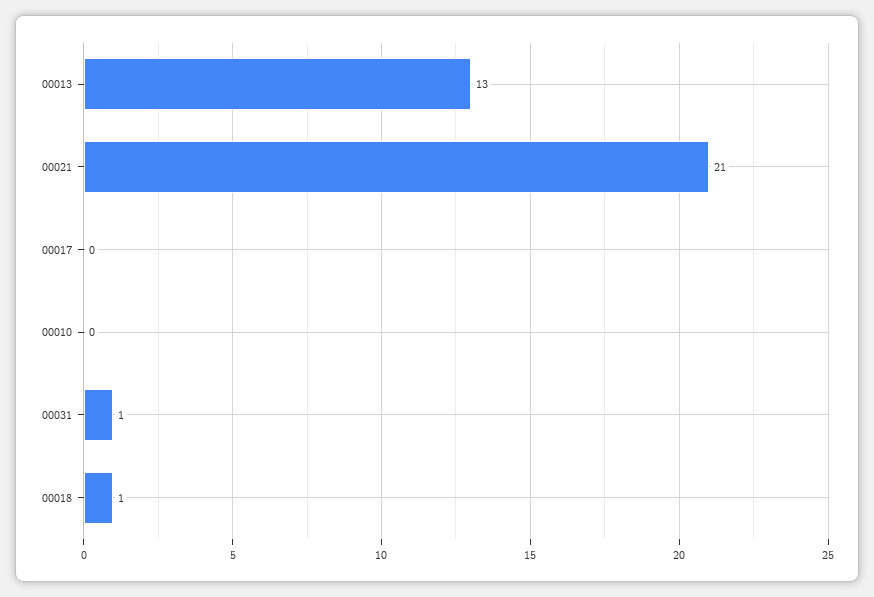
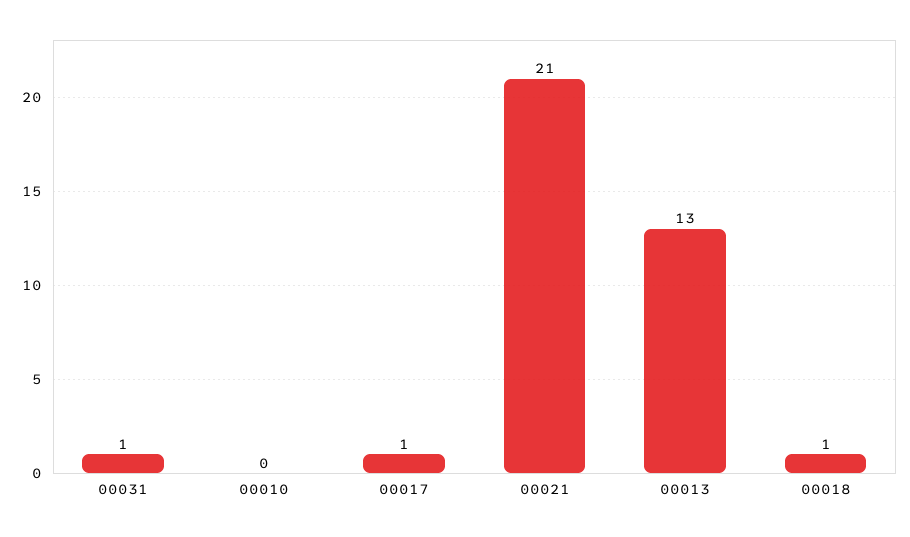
00017: 0 -> 1

